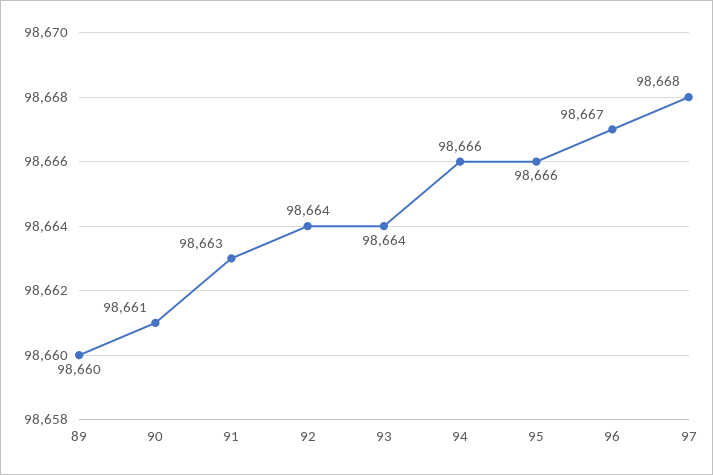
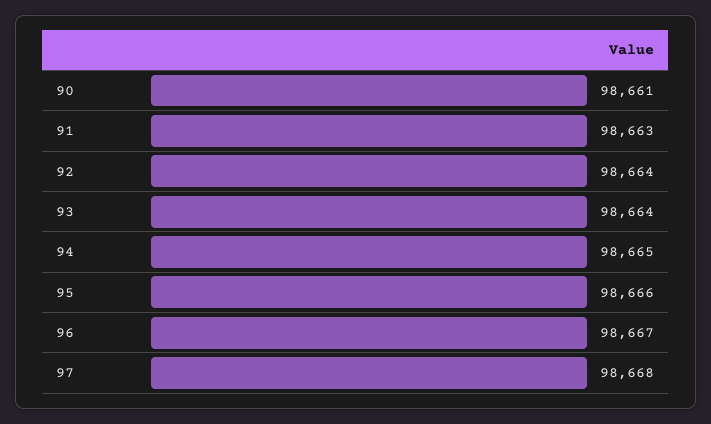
89: 98660 -> none
94: 98666 -> 98665

